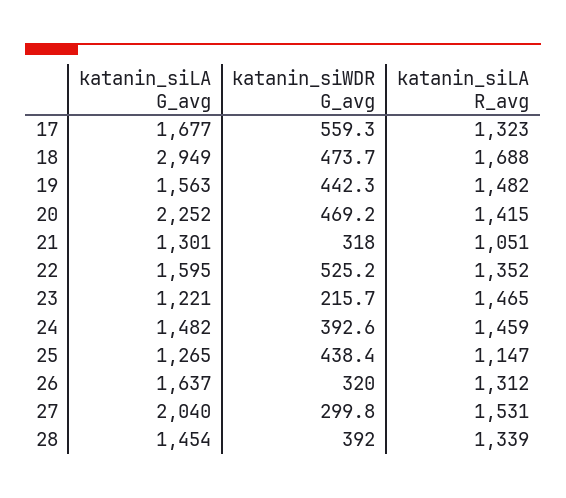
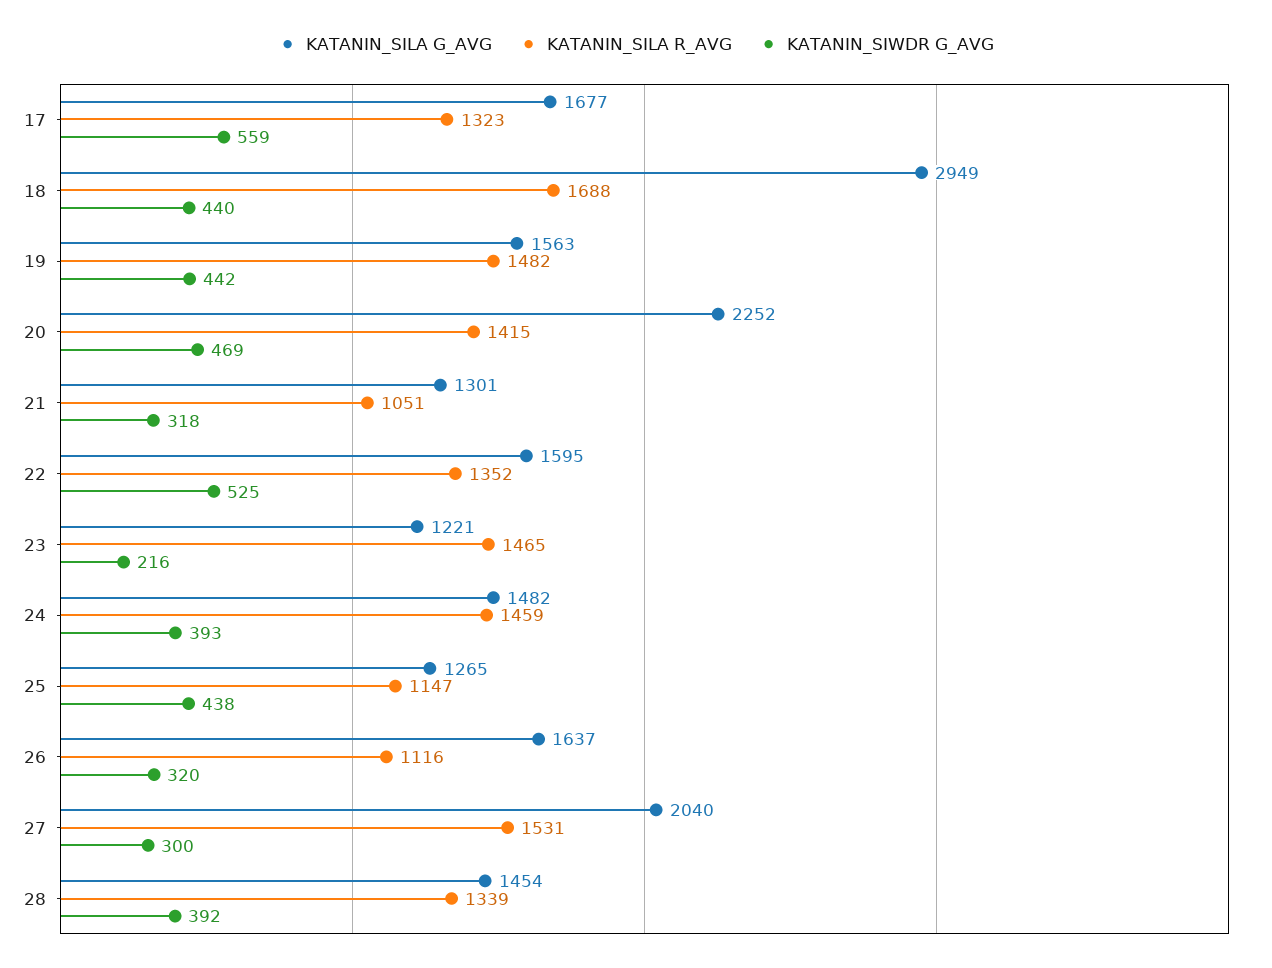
katanin_siWDR G_avg, 18: 473.7 -> 440
katanin_siLA R_avg, 26: 1312 -> 1116

